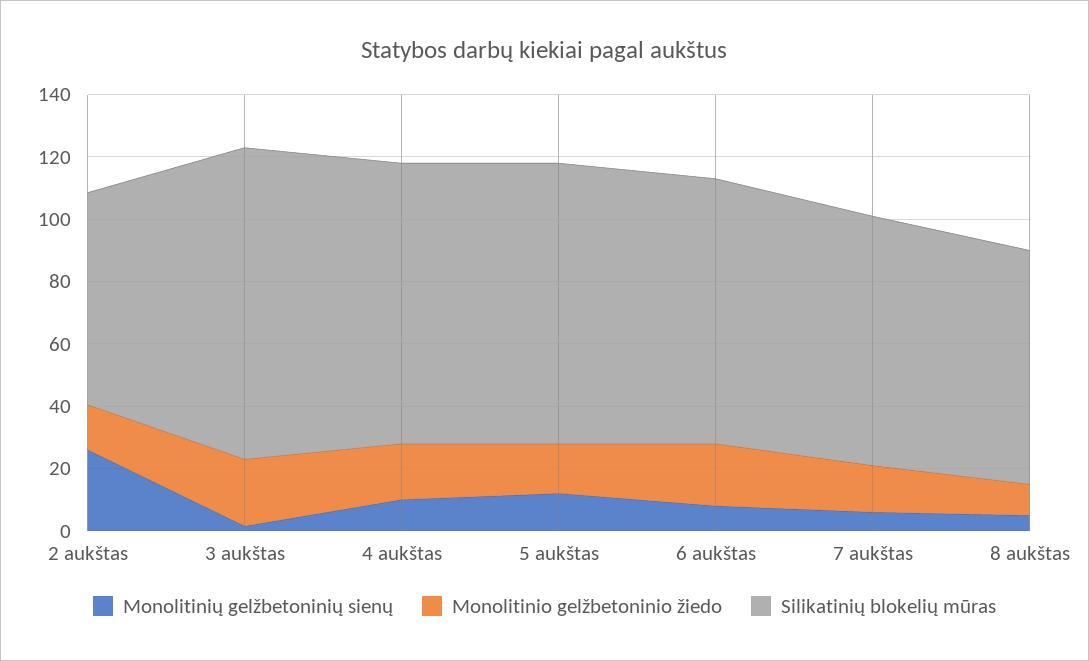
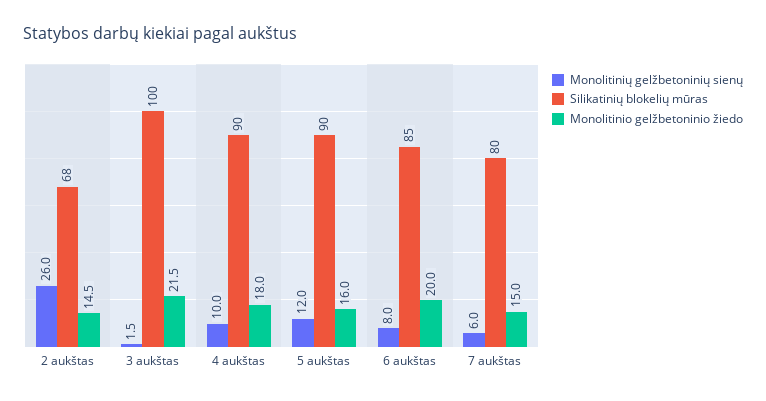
Monolitinių gelžbetoninių sienų, 8 aukštas: 5 -> none
Monolitinio gelžbetoninio žiedo, 8 aukštas: 10 -> none
Silikatinių blokelių mūras, 8 aukštas: 75 -> none

